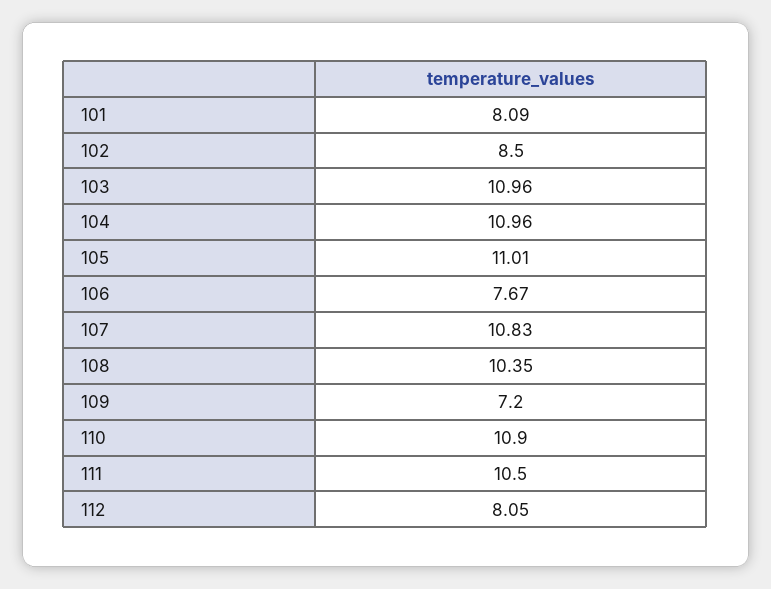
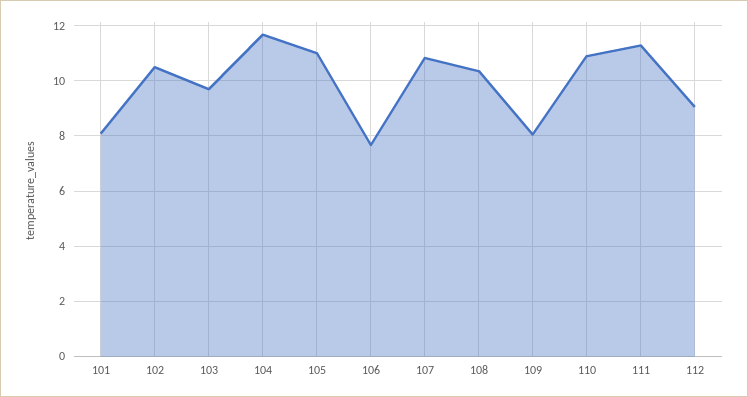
102: 8.5 -> 10.5
103: 10.96 -> 9.75
104: 10.96 -> 11.75
109: 7.2 -> 8
111: 10.5 -> 11.25
112: 8.05 -> 9

